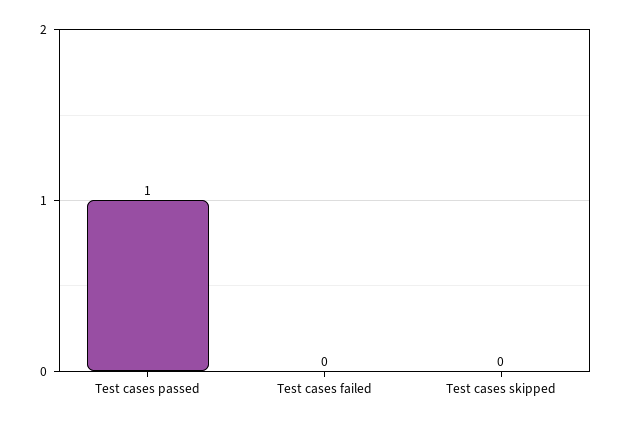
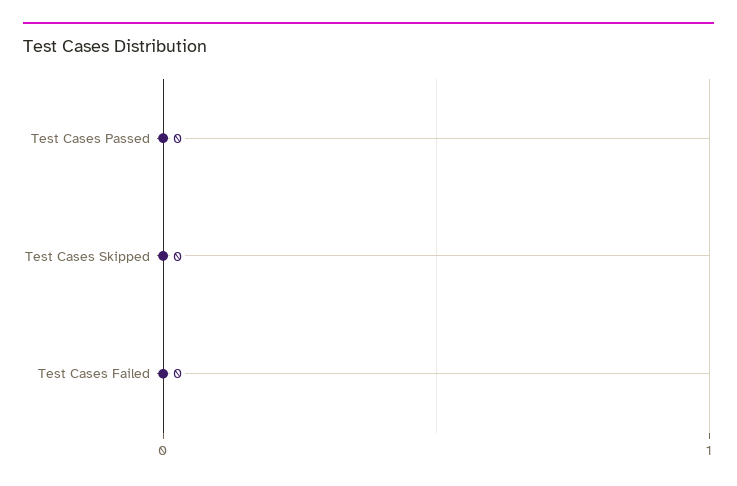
Test cases passed: 1 -> 0

